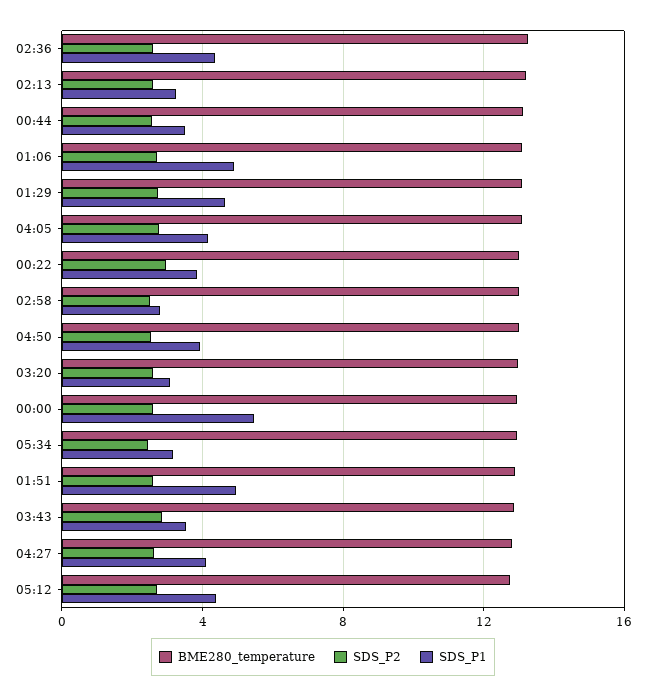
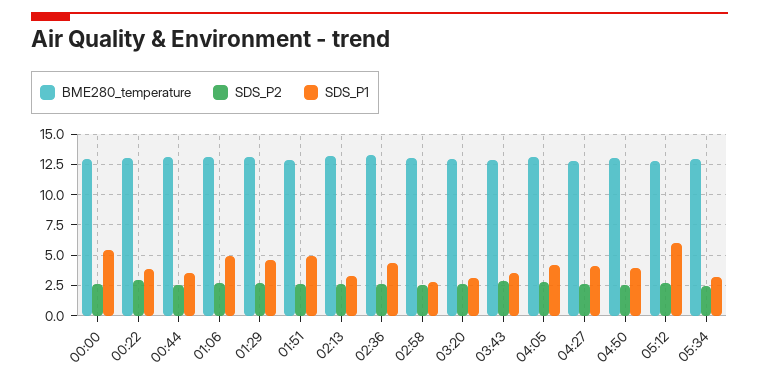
SDS_P1, 05:12: 4.5 -> 6

